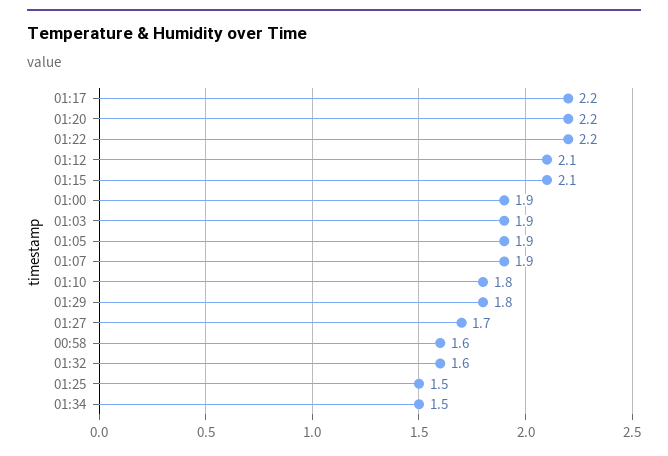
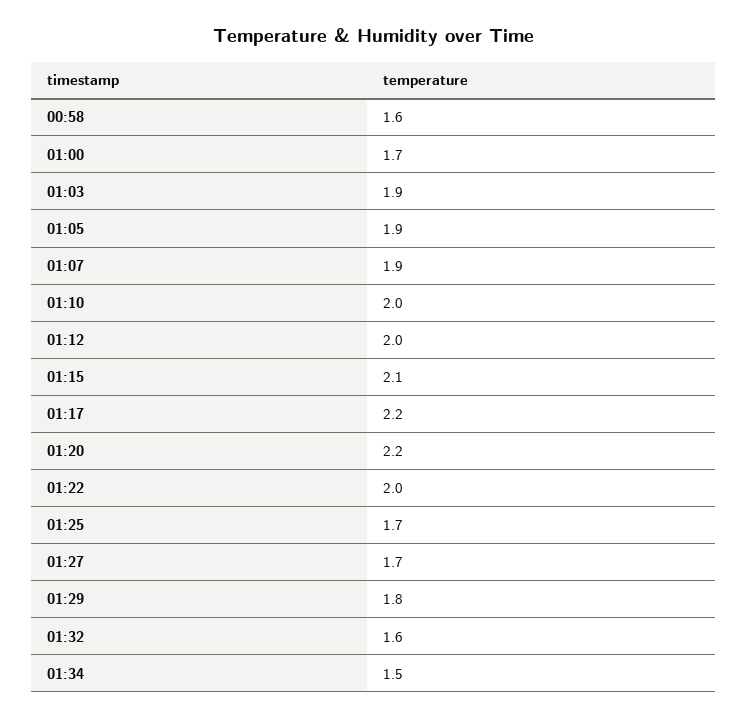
01:22: 2.2 -> 2
01:12: 2.1 -> 2
01:00: 1.9 -> 1.7
01:10: 1.8 -> 2
01:25: 1.5 -> 1.7

